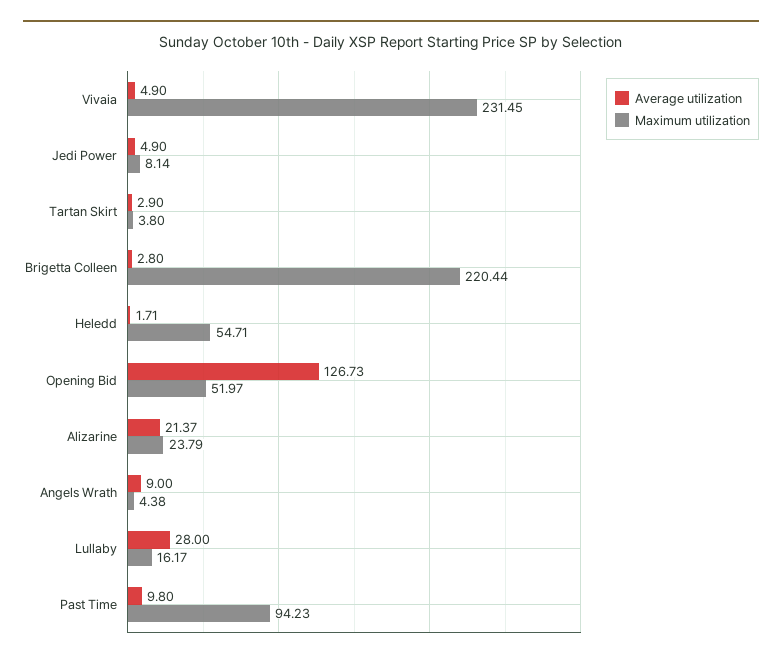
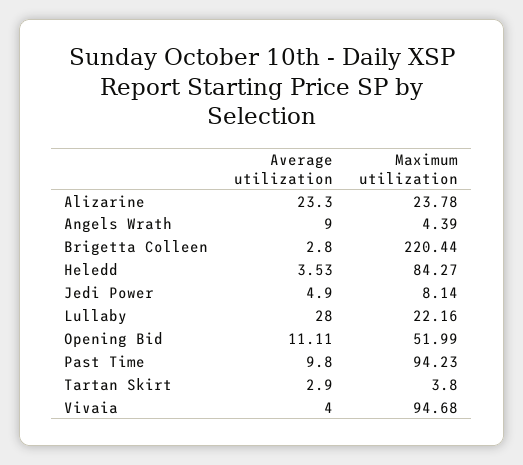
Average utilization, Vivaia: 4.9 -> 4
Maximum utilization, Vivaia: 231.45 -> 94.68
Average utilization, Heledd: 1.71 -> 3.53
Maximum utilization, Heledd: 54.71 -> 84.27
Average utilization, Opening Bid: 126.73 -> 11.11
Maximum utilization, Opening Bid: 51.97 -> 51.99
Average utilization, Alizarine: 21.37 -> 23.3
Maximum utilization, Alizarine: 23.79 -> 23.78
Maximum utilization, Angels Wrath: 4.38 -> 4.39
Maximum utilization, Lullaby: 16.17 -> 22.16

